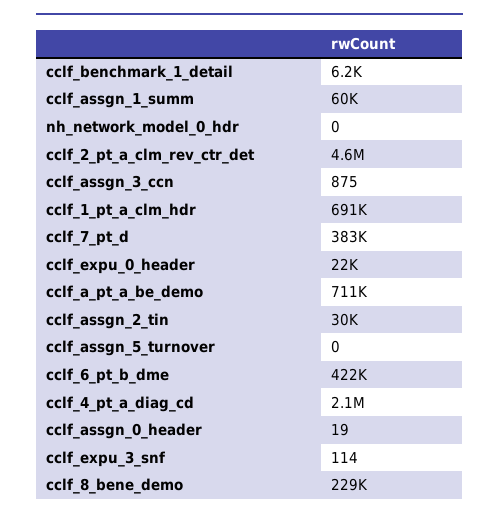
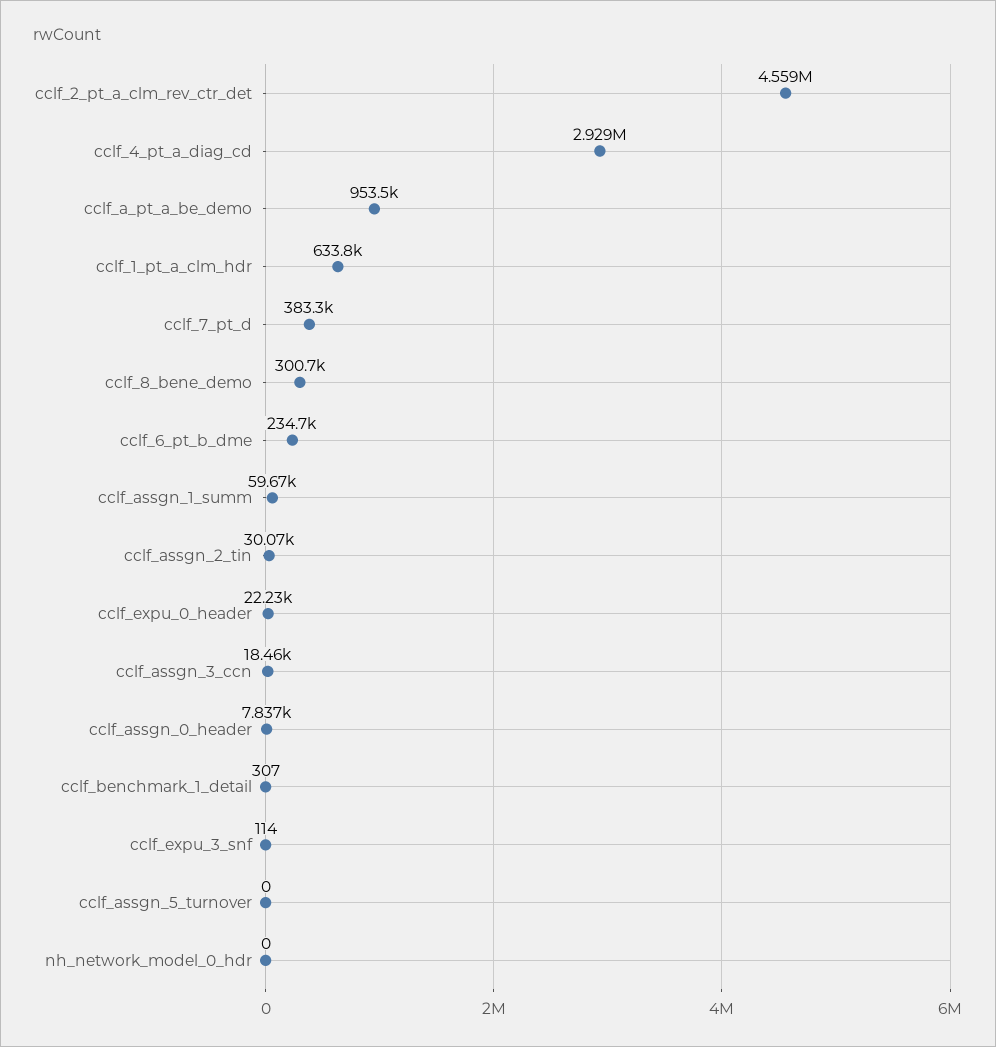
cclf_benchmark_1_detail: 6200 -> 307
cclf_assgn_3_ccn: 875 -> 18460
cclf_1_pt_a_clm_hdr: 691000 -> 633800
cclf_a_pt_a_be_demo: 711000 -> 953500
cclf_6_pt_b_dme: 422000 -> 234700
cclf_4_pt_a_diag_cd: 2100000 -> 2929000
cclf_assgn_0_header: 19 -> 7837
cclf_8_bene_demo: 229000 -> 300700

